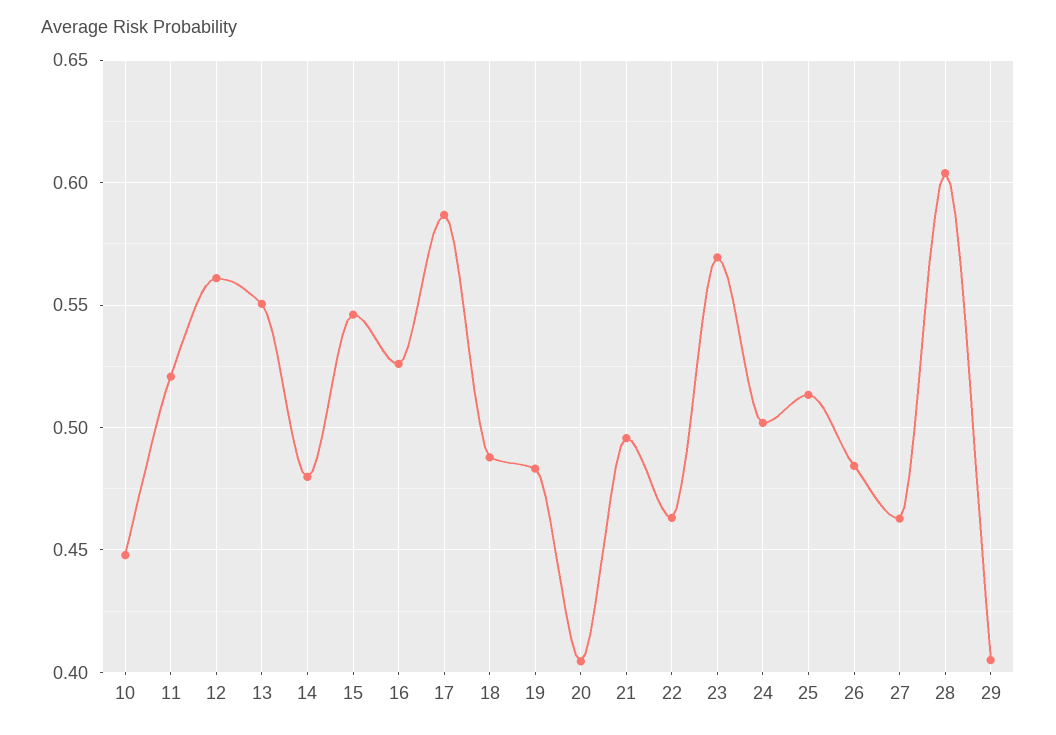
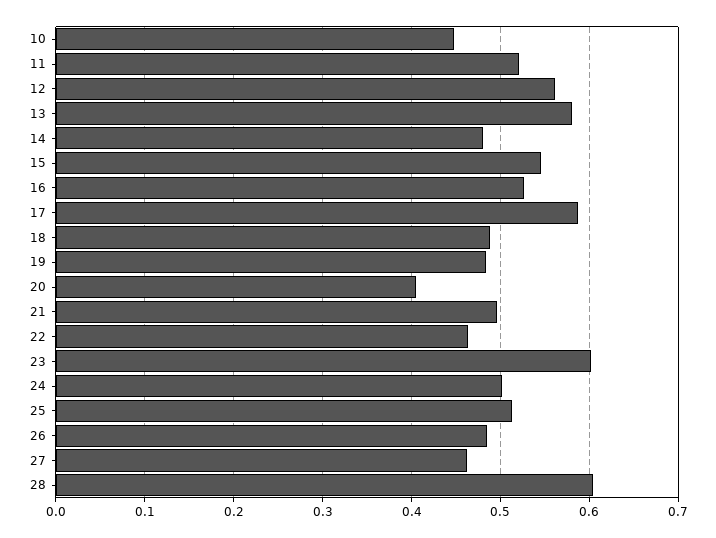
13: 0.55 -> 0.58
23: 0.57 -> 0.6
29: 0.405 -> none

